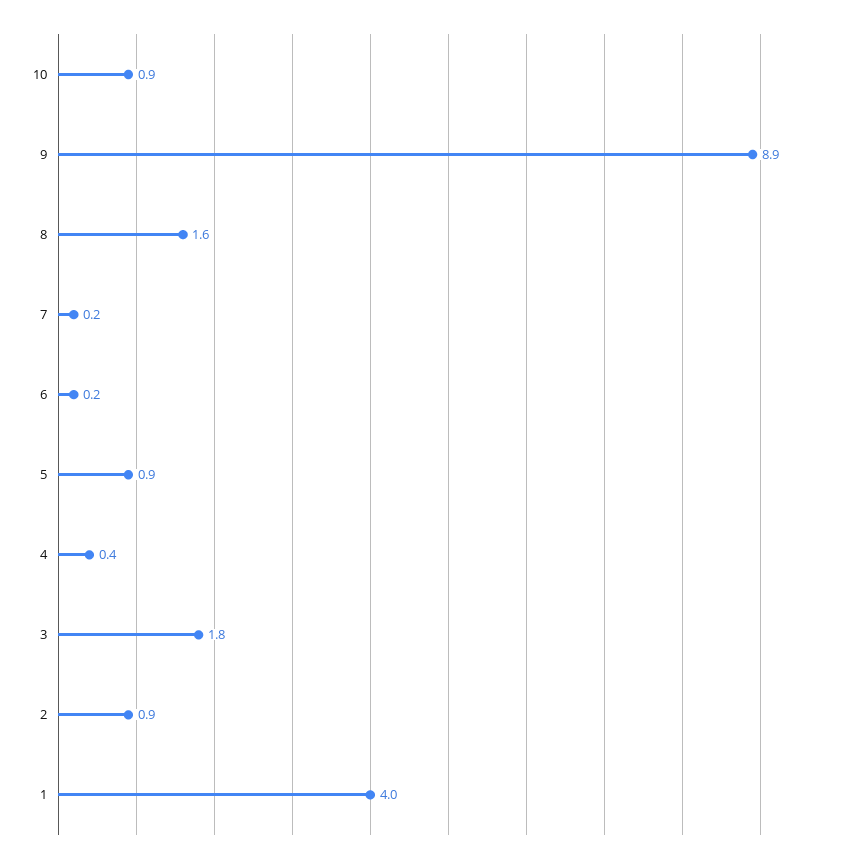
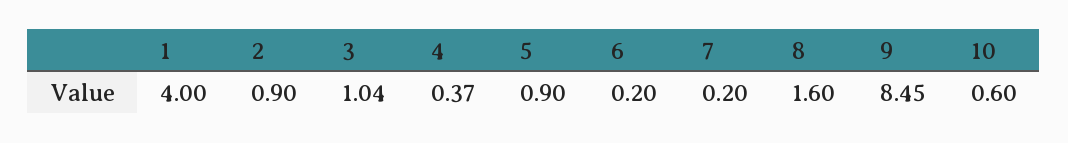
10: 0.9 -> 0.6
9: 8.9 -> 8.45
3: 1.8 -> 1.04

